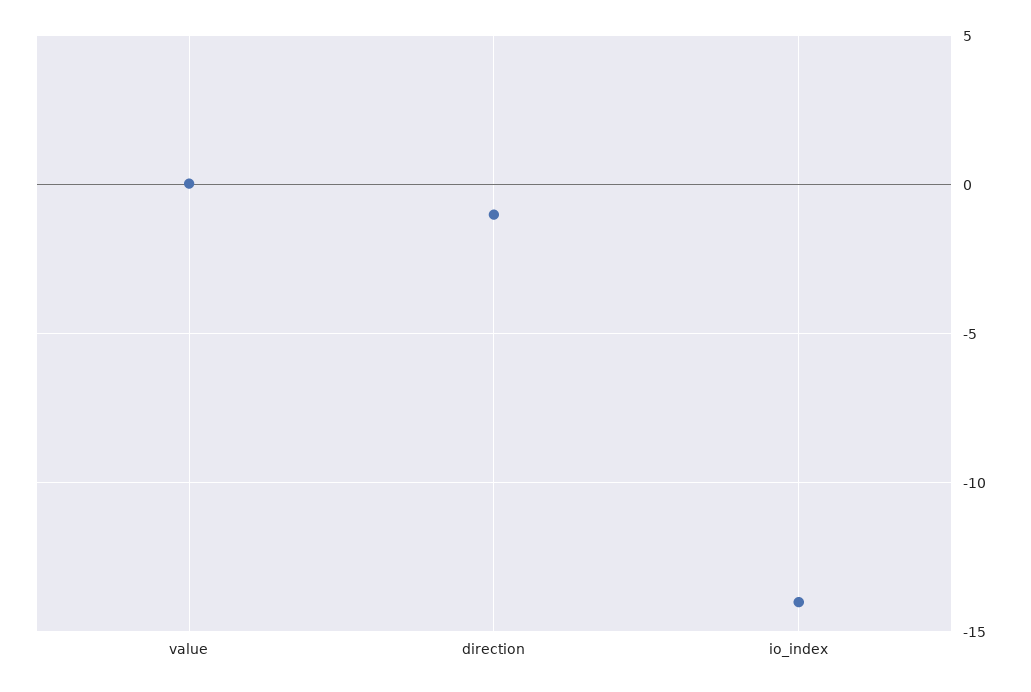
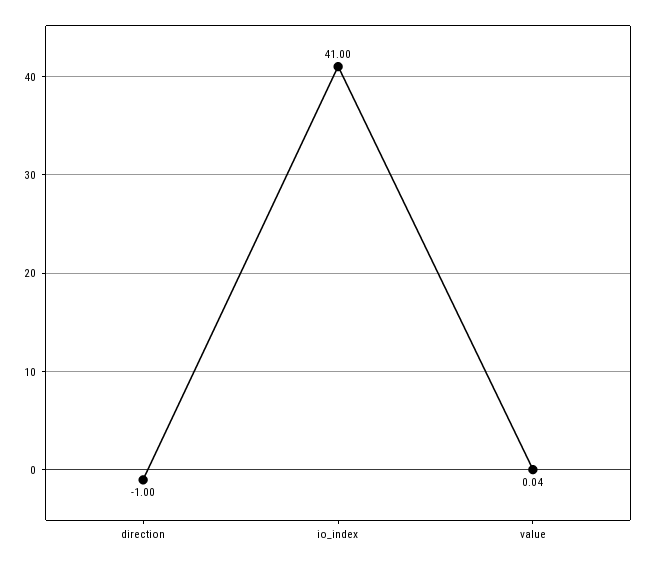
io_index: -14 -> 41

